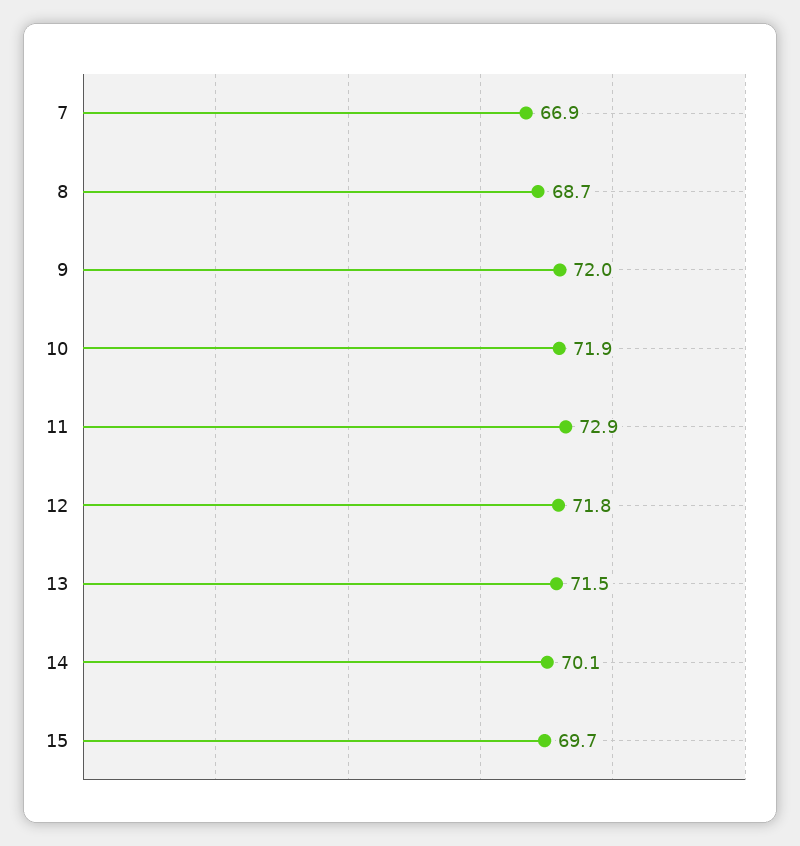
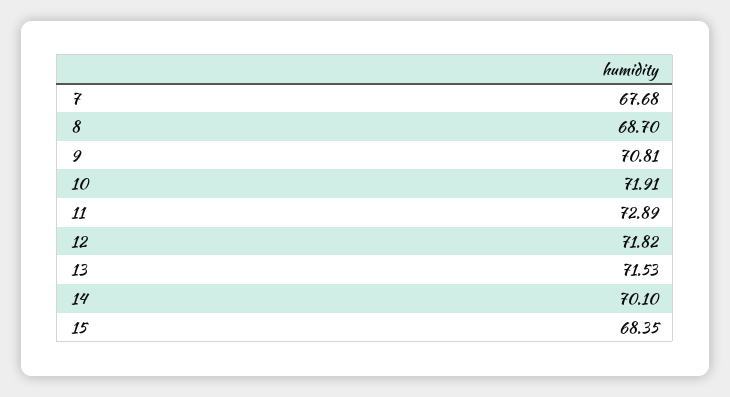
7: 66.9 -> 67.68
9: 72 -> 70.81
15: 69.7 -> 68.35

